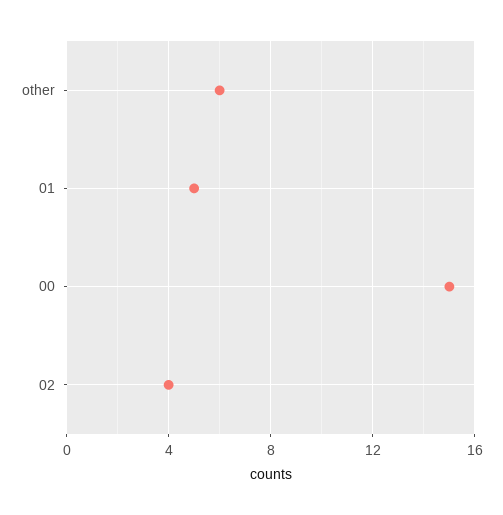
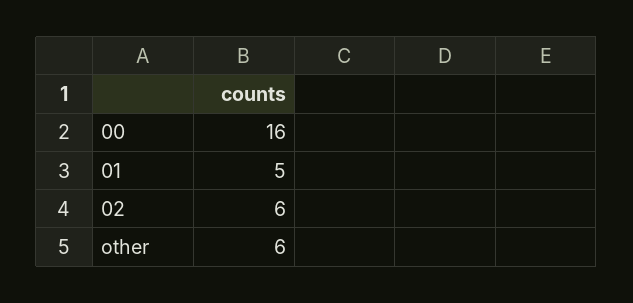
00: 15 -> 16
02: 4 -> 6

